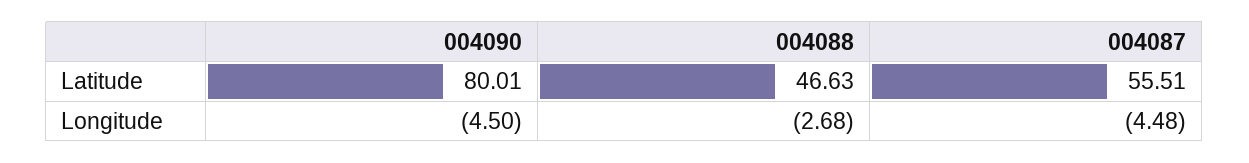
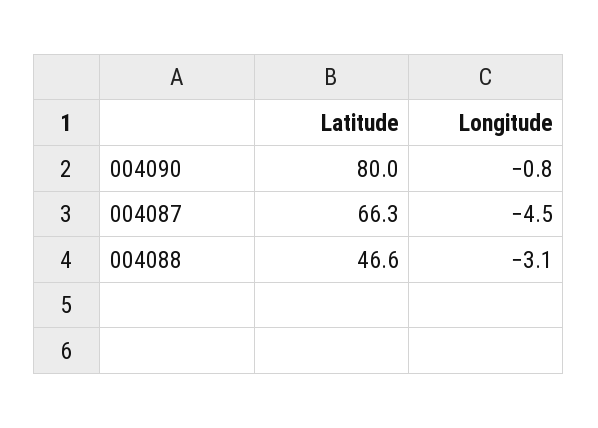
004087, Latitude: 55.51 -> 66.3
004090, Longitude: -4.5 -> -0.8
004088, Longitude: -2.68 -> -3.1

